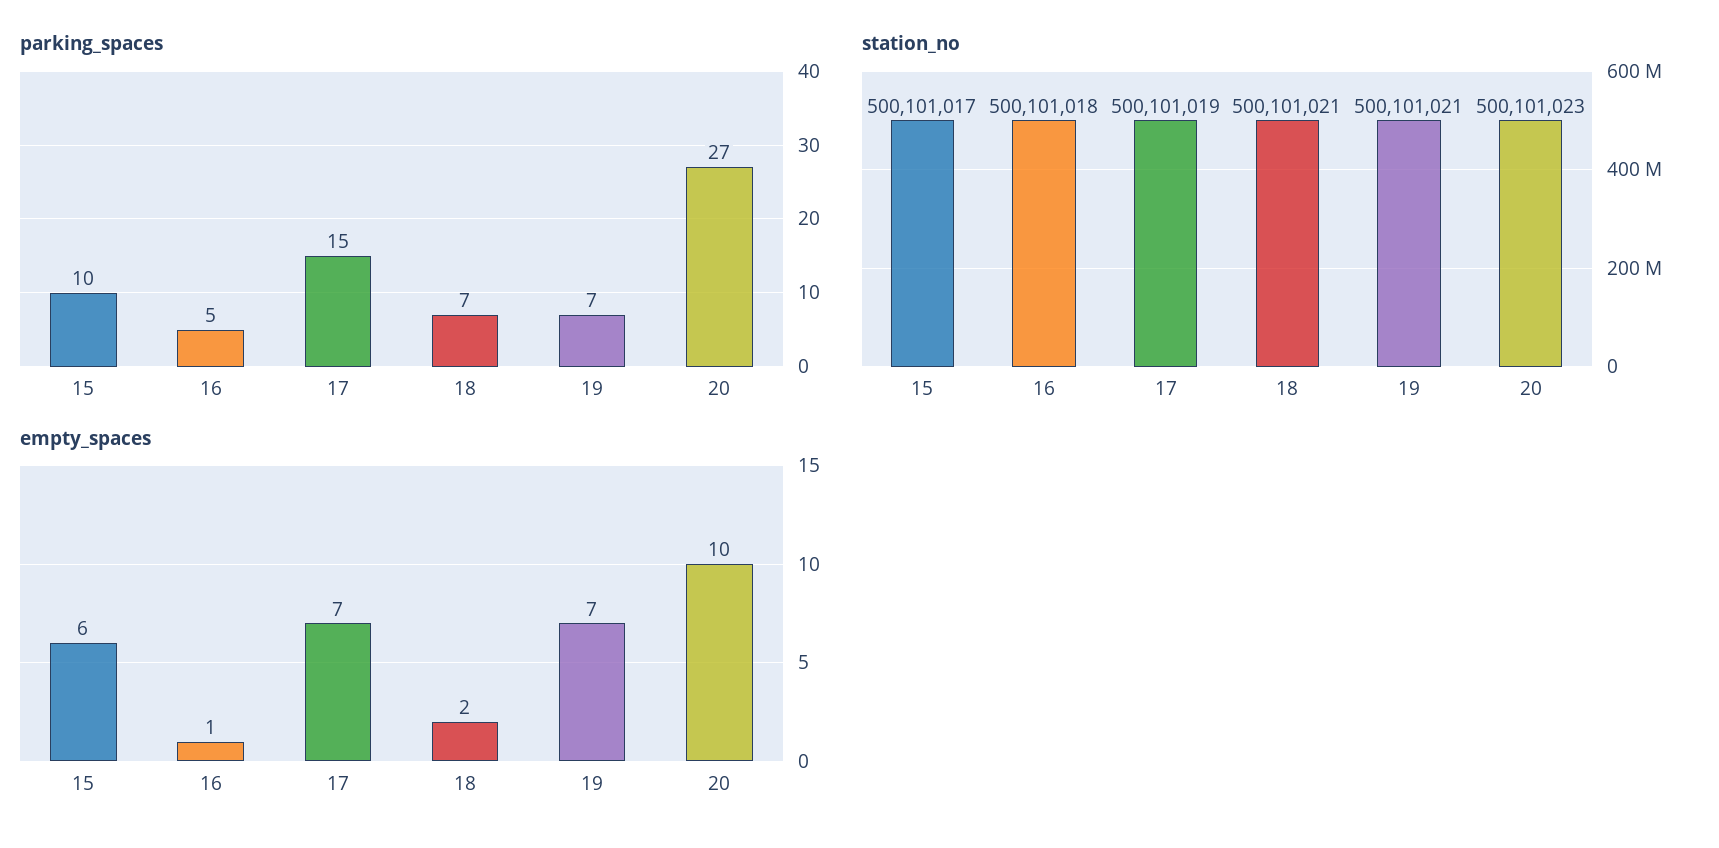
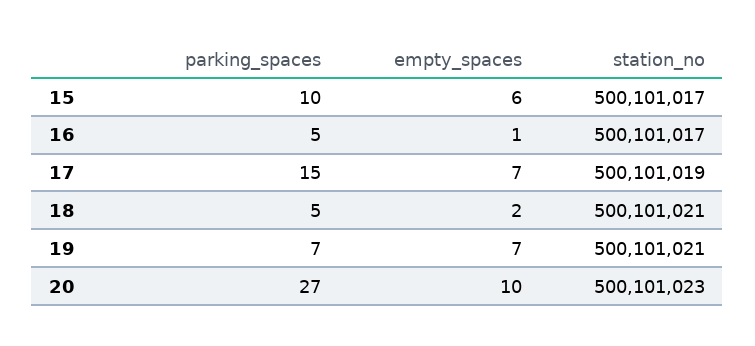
parking_spaces, 18: 7 -> 5
station_no, 16: 500101018 -> 500101017

